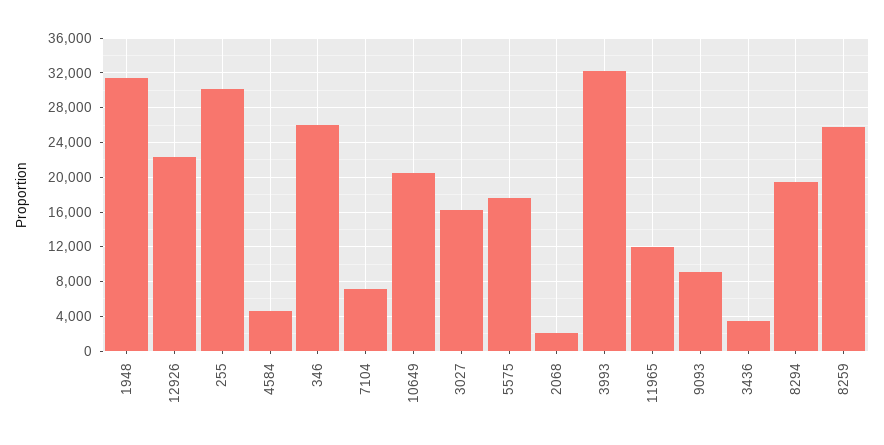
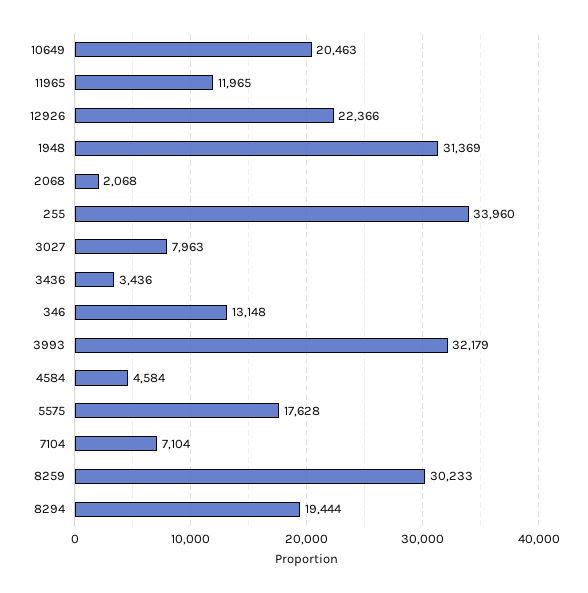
255: 30000 -> 33960
346: 26000 -> 13148
3027: 16000 -> 7963
9093: 9000 -> none
8259: 26000 -> 30233

